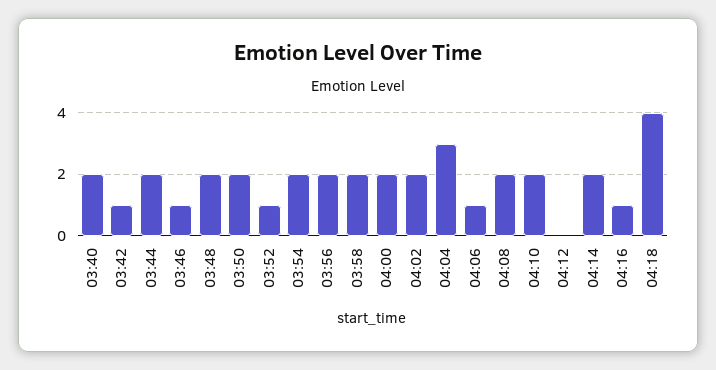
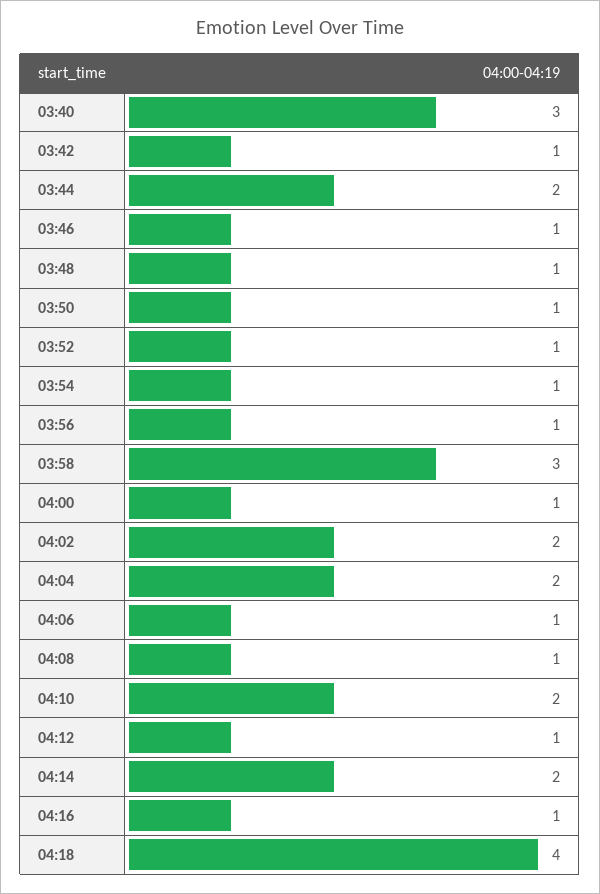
03:40: 2 -> 3
03:48: 2 -> 1
03:50: 2 -> 1
03:54: 2 -> 1
03:56: 2 -> 1
03:58: 2 -> 3
04:00: 2 -> 1
04:04: 3 -> 2
04:08: 2 -> 1
04:12: 0 -> 1

